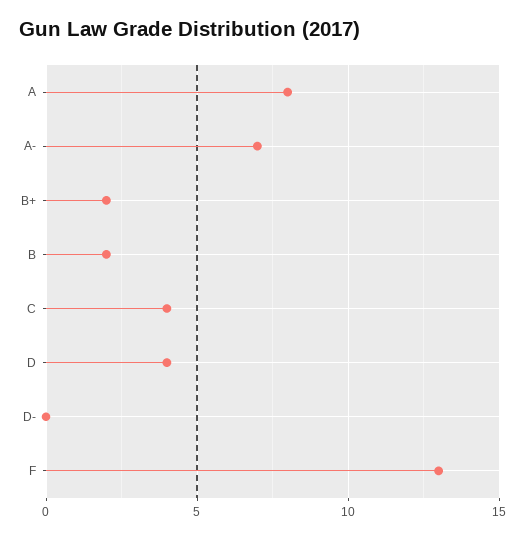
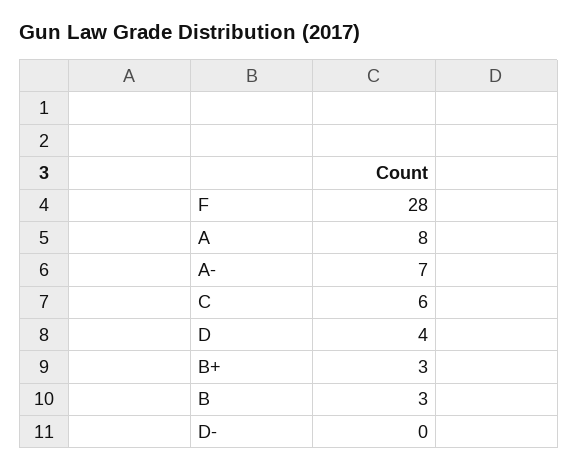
B+: 2 -> 3
B: 2 -> 3
C: 4 -> 6
F: 13 -> 28

